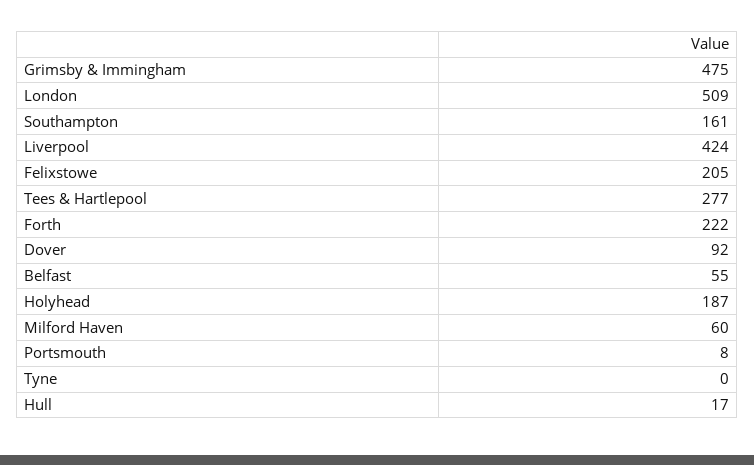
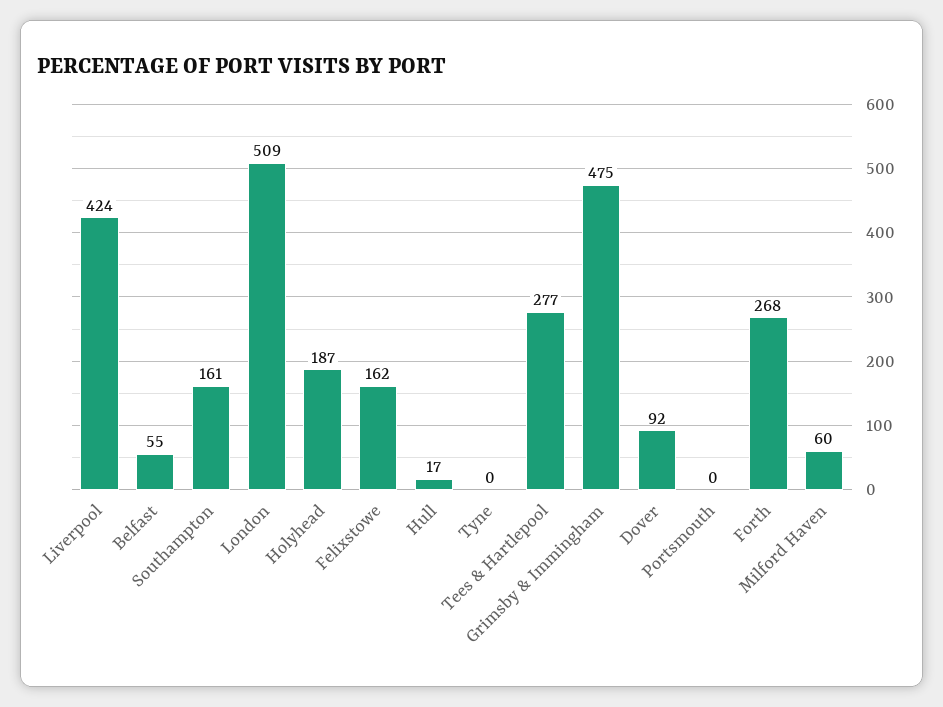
Felixstowe: 205 -> 162
Forth: 222 -> 268
Portsmouth: 8 -> 0

